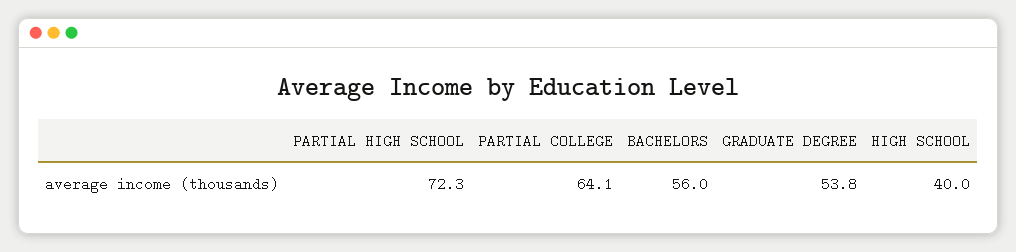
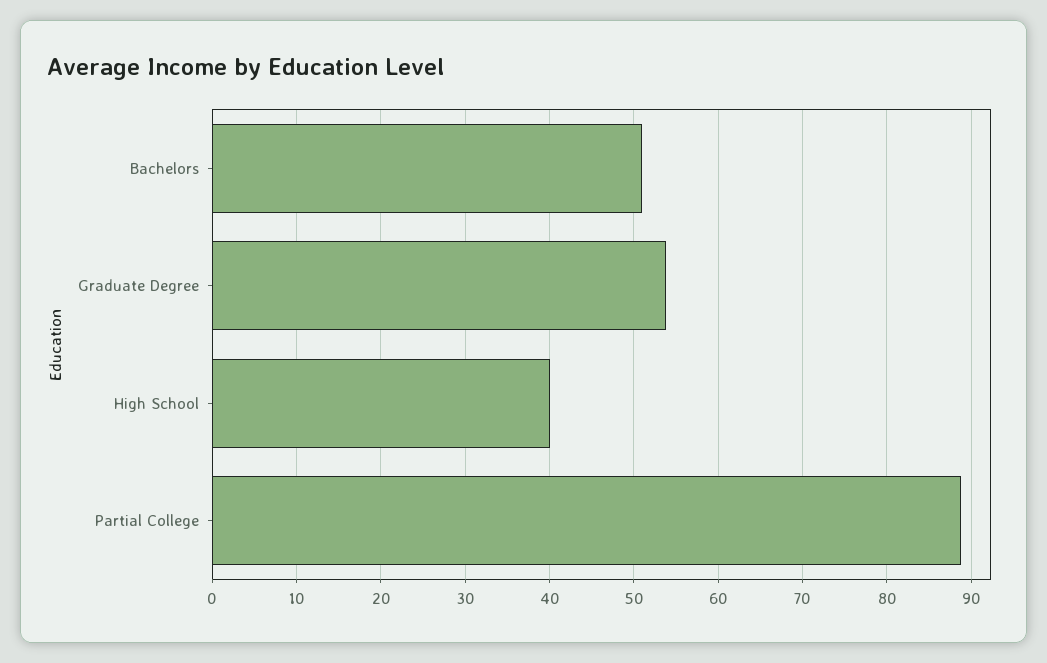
PARTIAL HIGH SCHOOL: 72.3 -> none
PARTIAL COLLEGE: 64.1 -> 89
BACHELORS: 56 -> 51

